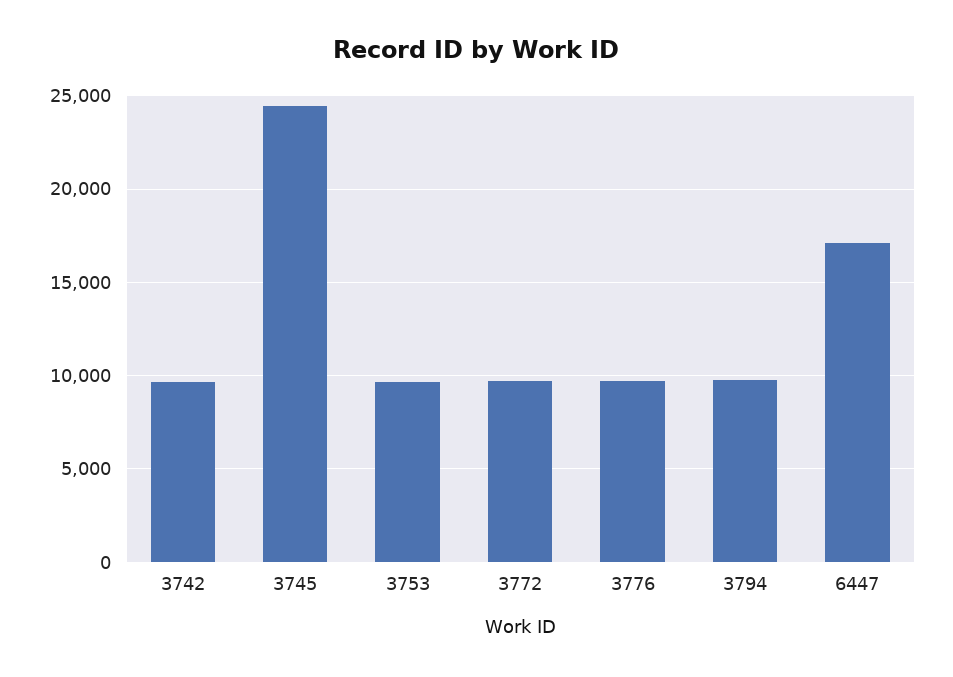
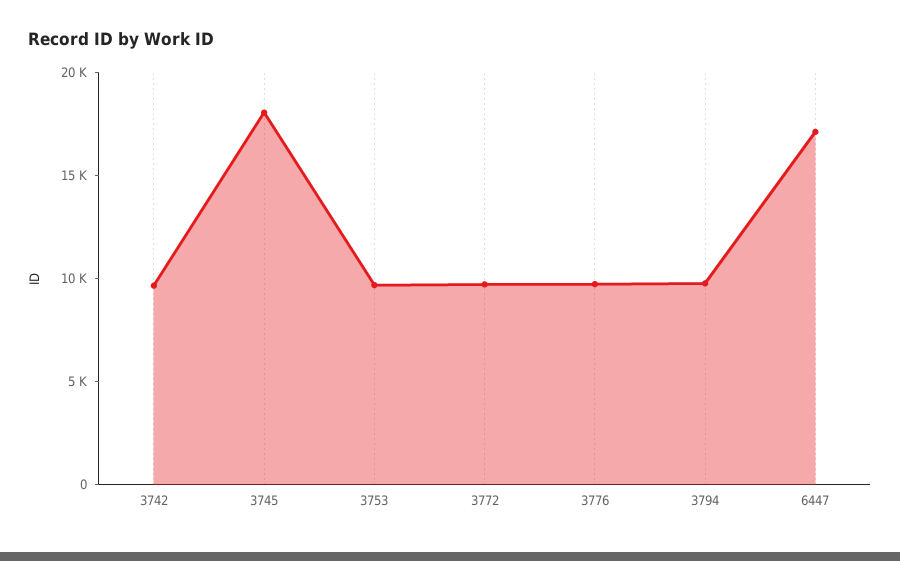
3745: 24500 -> 18000

